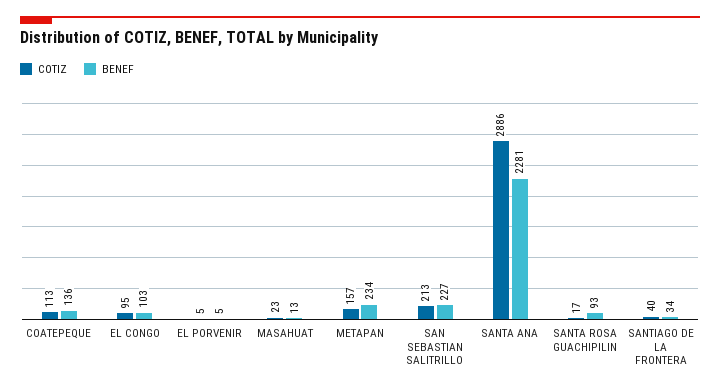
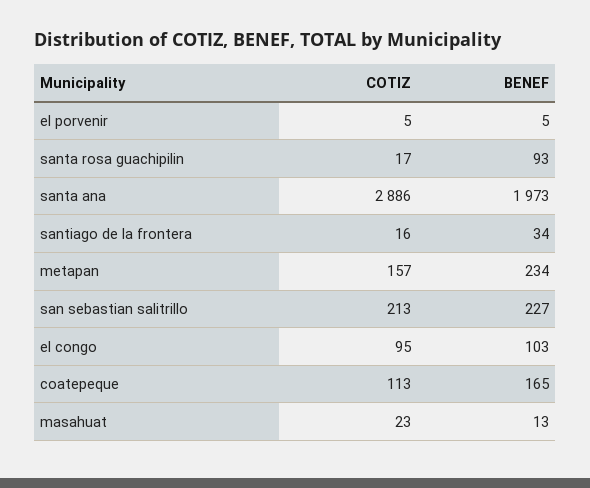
BENEF, COATEPEQUE: 136 -> 165
BENEF, SANTA ANA: 2281 -> 1973
COTIZ, SANTIAGO DE LA FRONTERA: 40 -> 16

